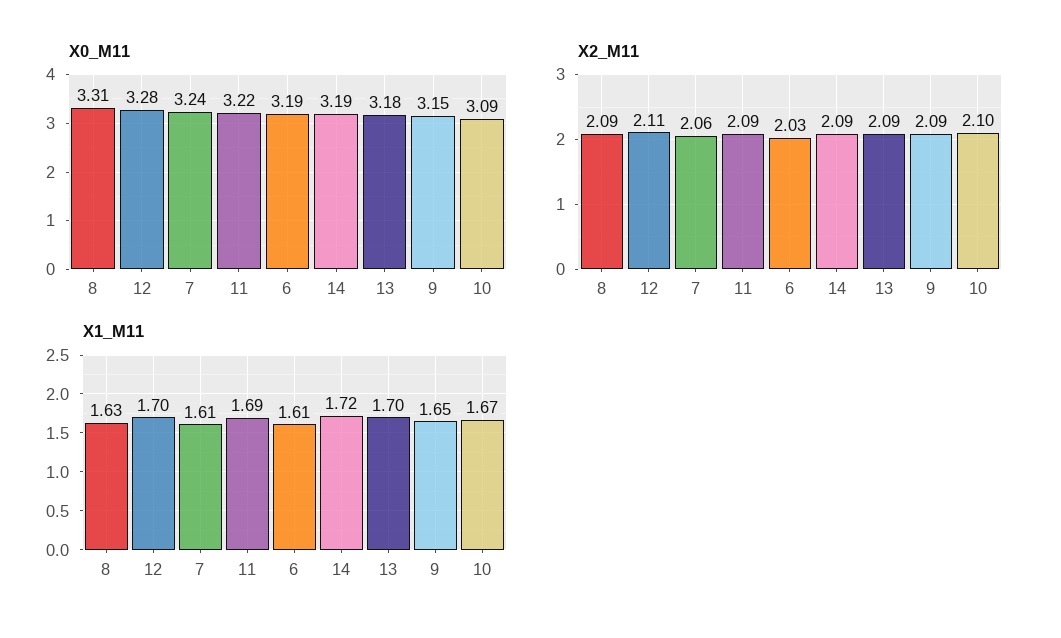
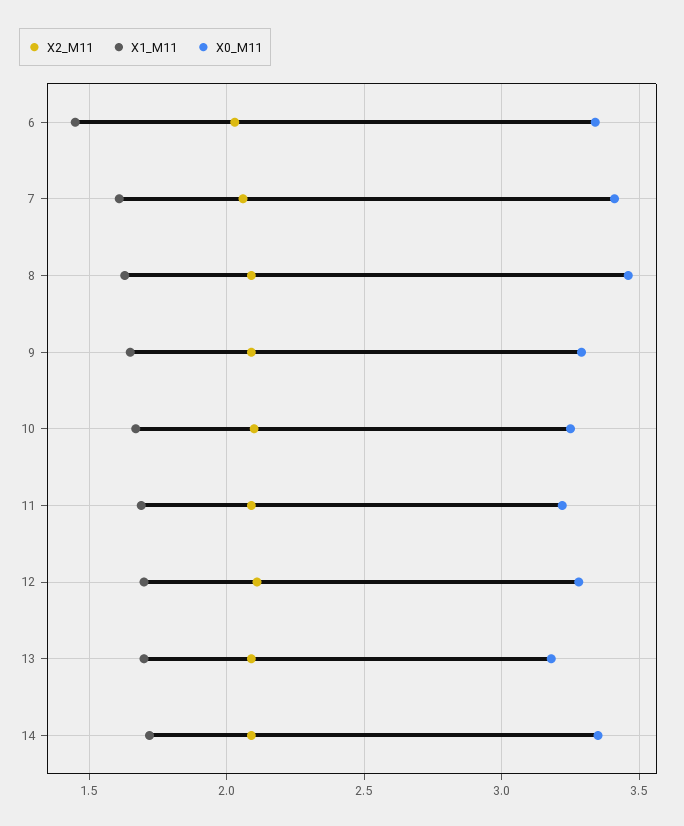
X0_M11, 8: 3.31 -> 3.45
X0_M11, 7: 3.24 -> 3.4
X0_M11, 6: 3.19 -> 3.35
X0_M11, 14: 3.19 -> 3.35
X0_M11, 9: 3.15 -> 3.3
X0_M11, 10: 3.09 -> 3.25
X1_M11, 6: 1.61 -> 1.45

